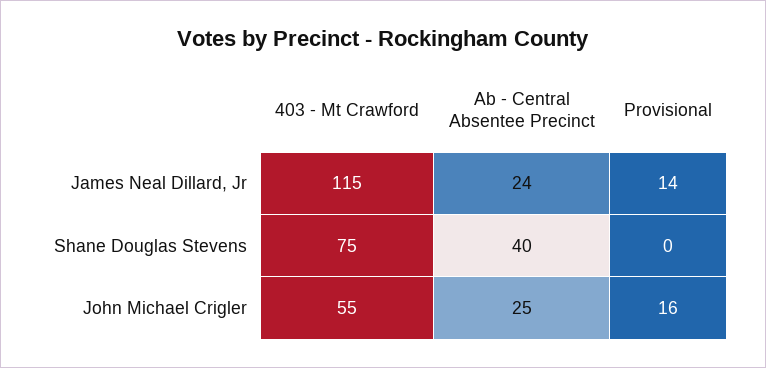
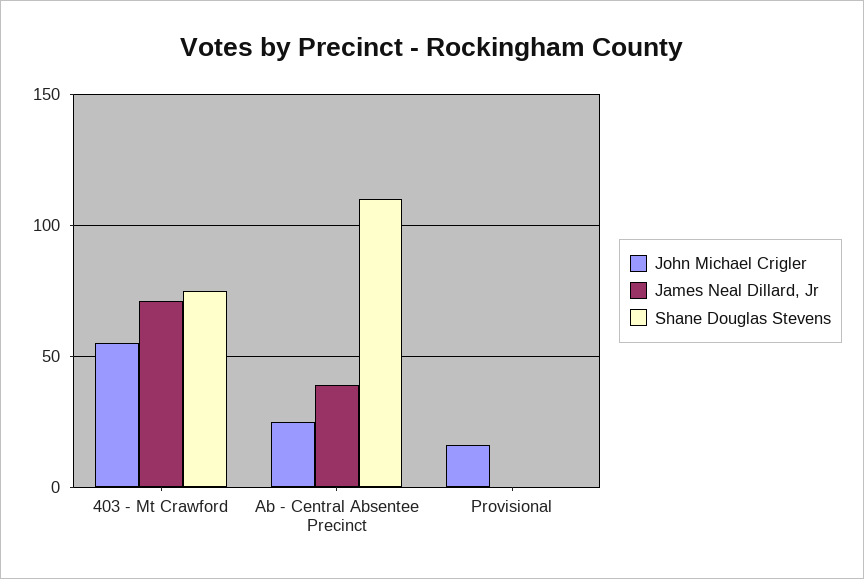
James Neal Dillard, Jr, 403 - Mt Crawford: 115 -> 70
James Neal Dillard, Jr, Ab - Central Absentee Precinct: 24 -> 40
James Neal Dillard, Jr, Provisional: 14 -> 0
Shane Douglas Stevens, Ab - Central Absentee Precinct: 40 -> 110

